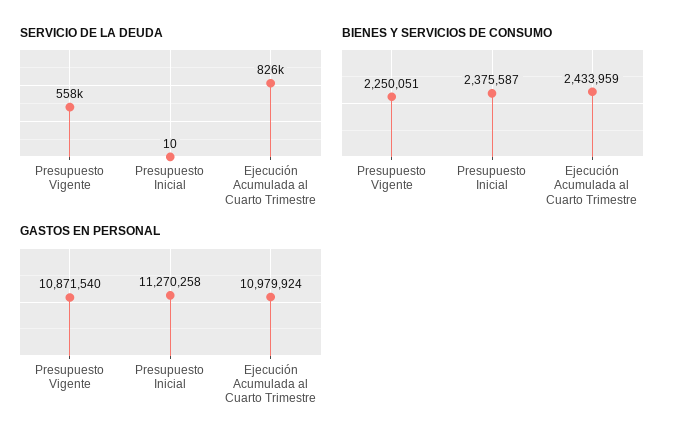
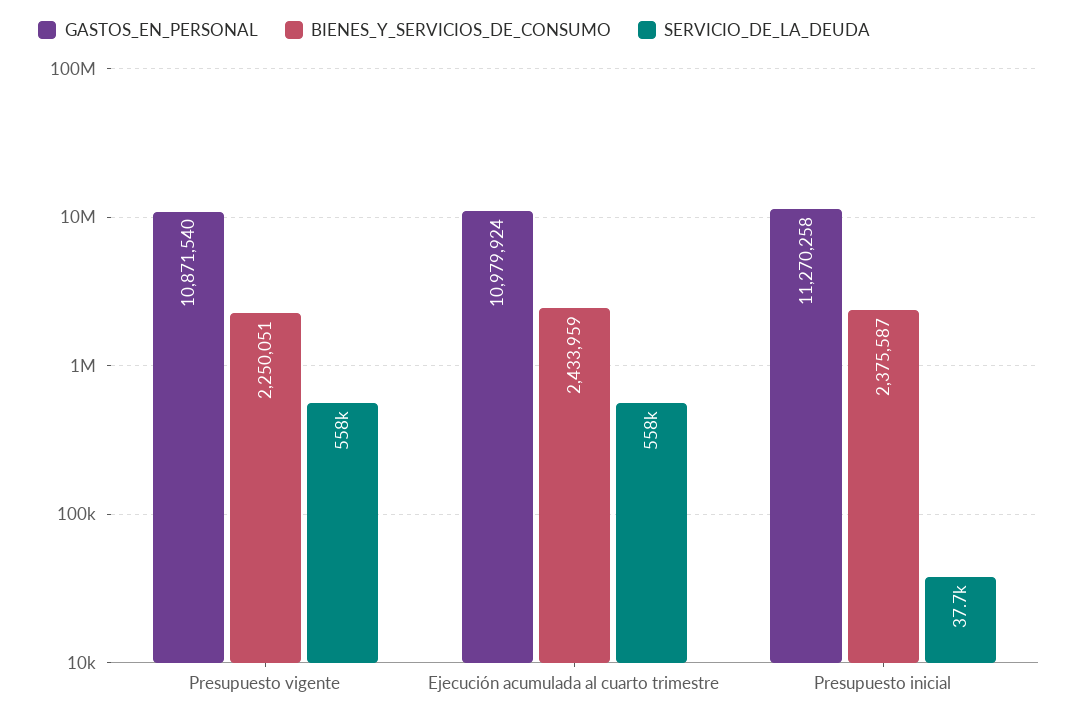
SERVICIO DE LA DEUDA, Presupuesto Inicial: 10 -> 37700
SERVICIO DE LA DEUDA, Ejecución Acumulada al Cuarto Trimestre: 826000 -> 558000

